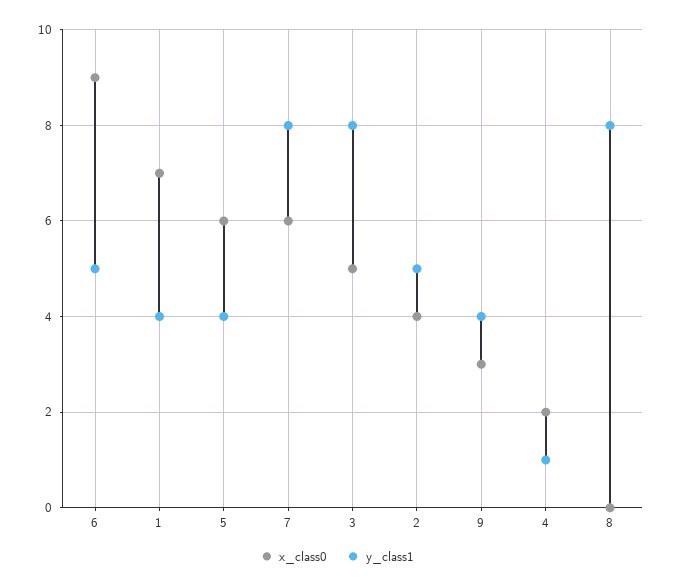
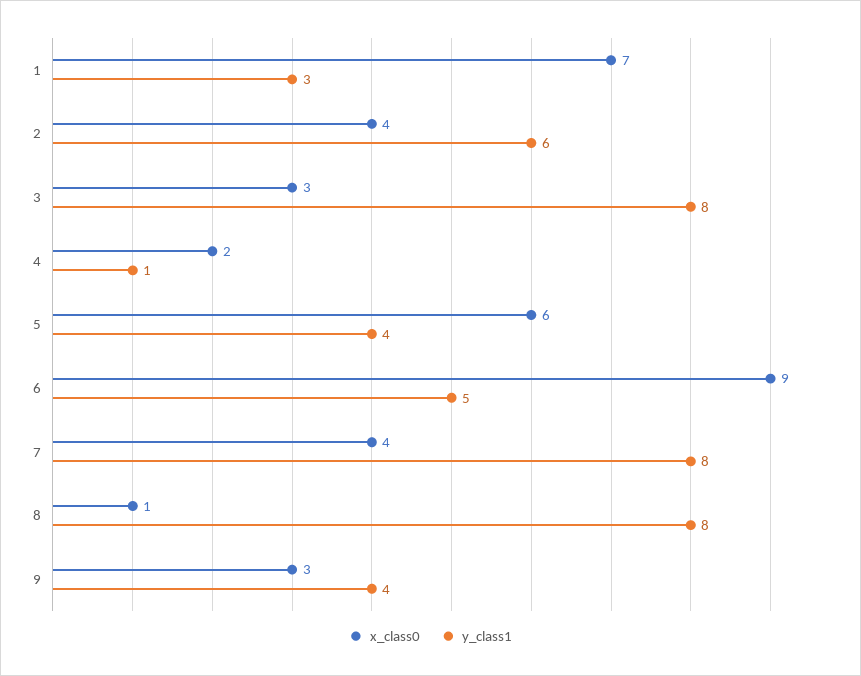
y_class1, 1: 4 -> 3
x_class0, 7: 6 -> 4
x_class0, 3: 5 -> 3
y_class1, 2: 5 -> 6
x_class0, 8: 0 -> 1

